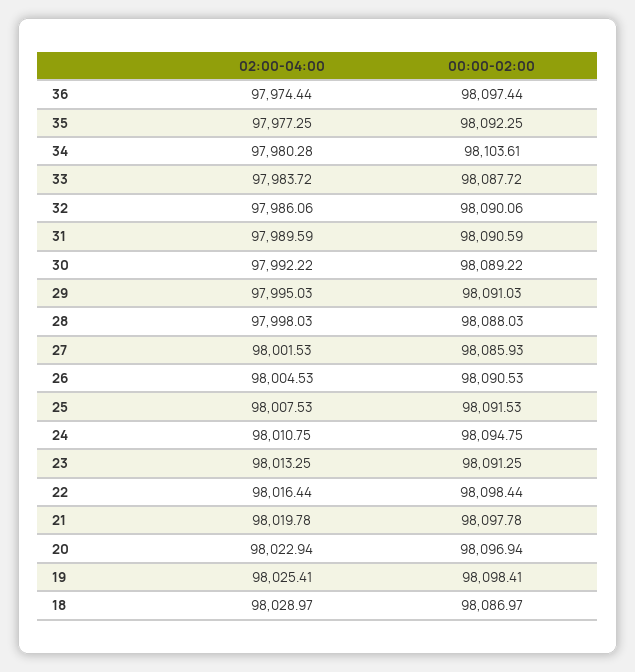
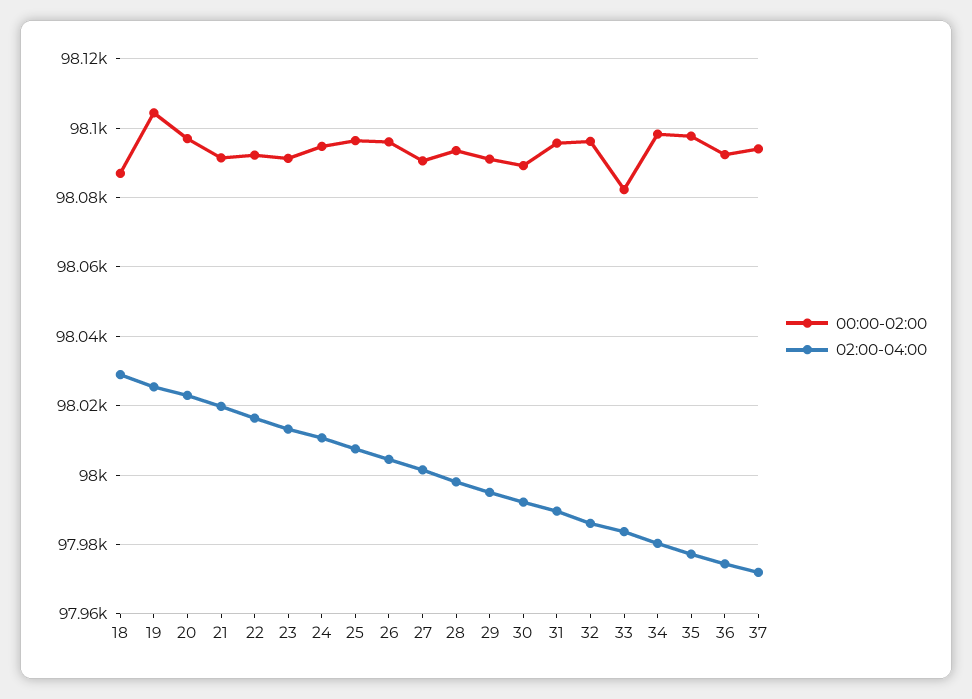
00:00-02:00, 36: 98097.44 -> 98092
00:00-02:00, 35: 98092.25 -> 98098
00:00-02:00, 34: 98103.61 -> 98098
00:00-02:00, 33: 98087.72 -> 98082
00:00-02:00, 32: 98090.06 -> 98096
00:00-02:00, 31: 98090.59 -> 98096
00:00-02:00, 28: 98088.03 -> 98094
00:00-02:00, 27: 98085.93 -> 98090
00:00-02:00, 26: 98090.53 -> 98096
00:00-02:00, 25: 98091.53 -> 98096
00:00-02:00, 22: 98098.44 -> 98092
00:00-02:00, 21: 98097.78 -> 98092
00:00-02:00, 19: 98098.41 -> 98104
00:00-02:00, 37: none -> 98094
02:00-04:00, 37: none -> 97972

